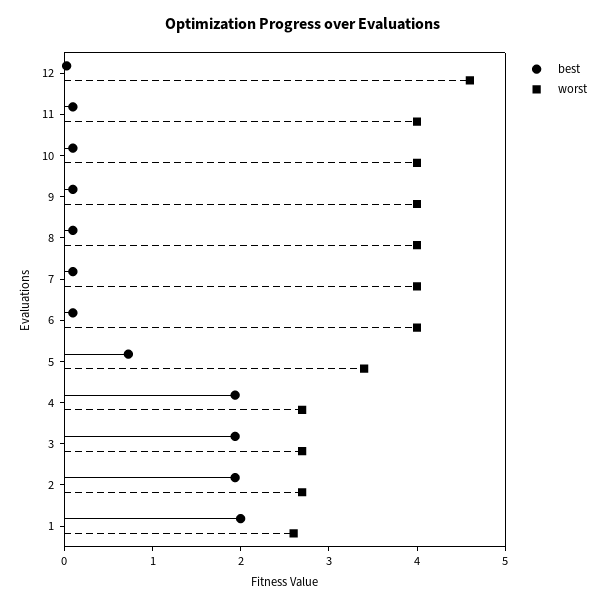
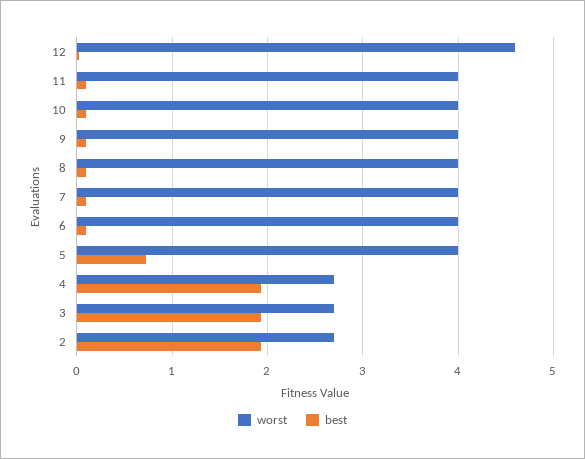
worst, 5: 3.4 -> 4
best, 1: 2 -> none
worst, 1: 2.6 -> none

